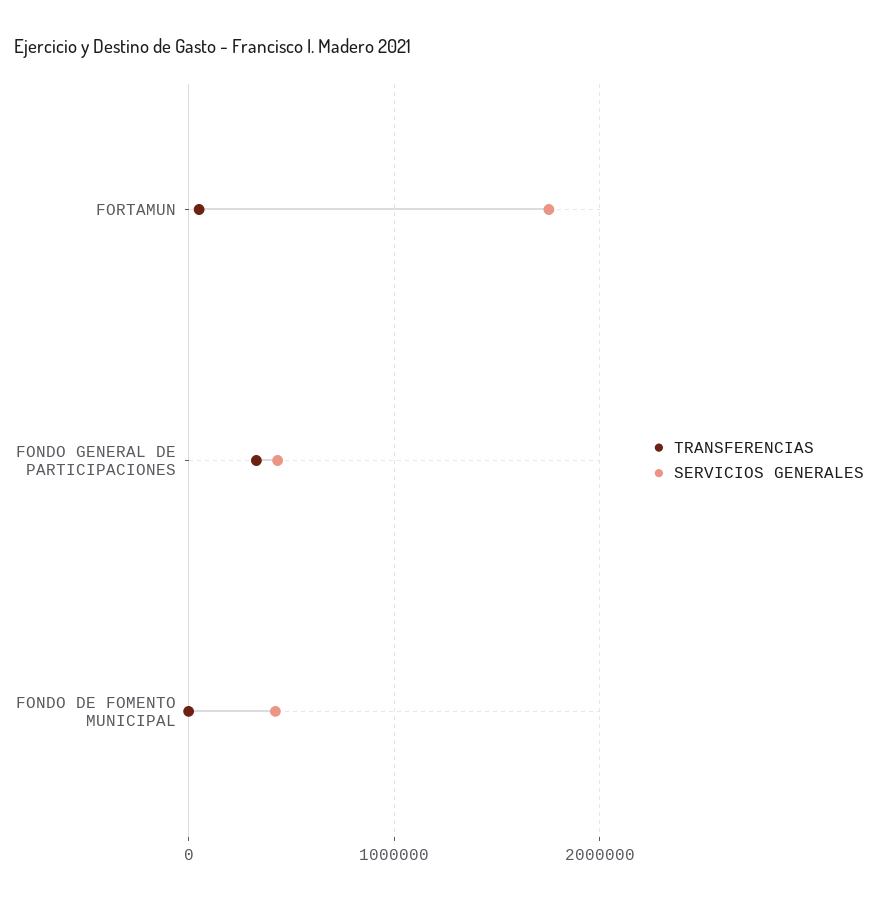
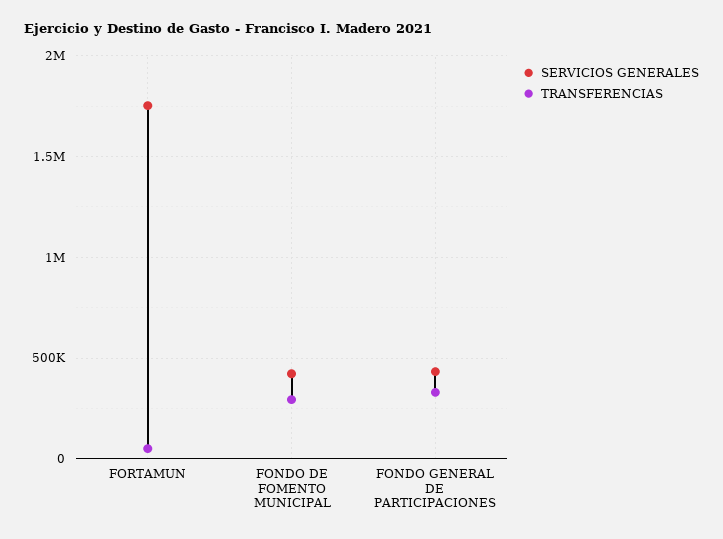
TRANSFERENCIAS, FONDO DE FOMENTO MUNICIPAL: 0 -> 300000

